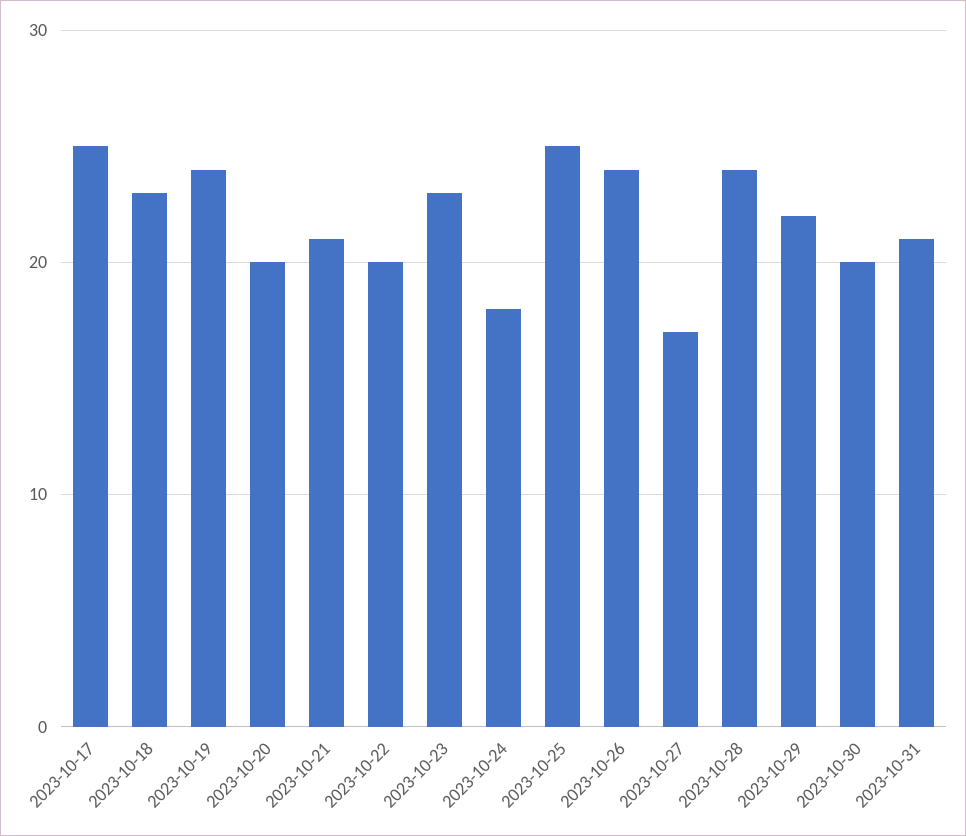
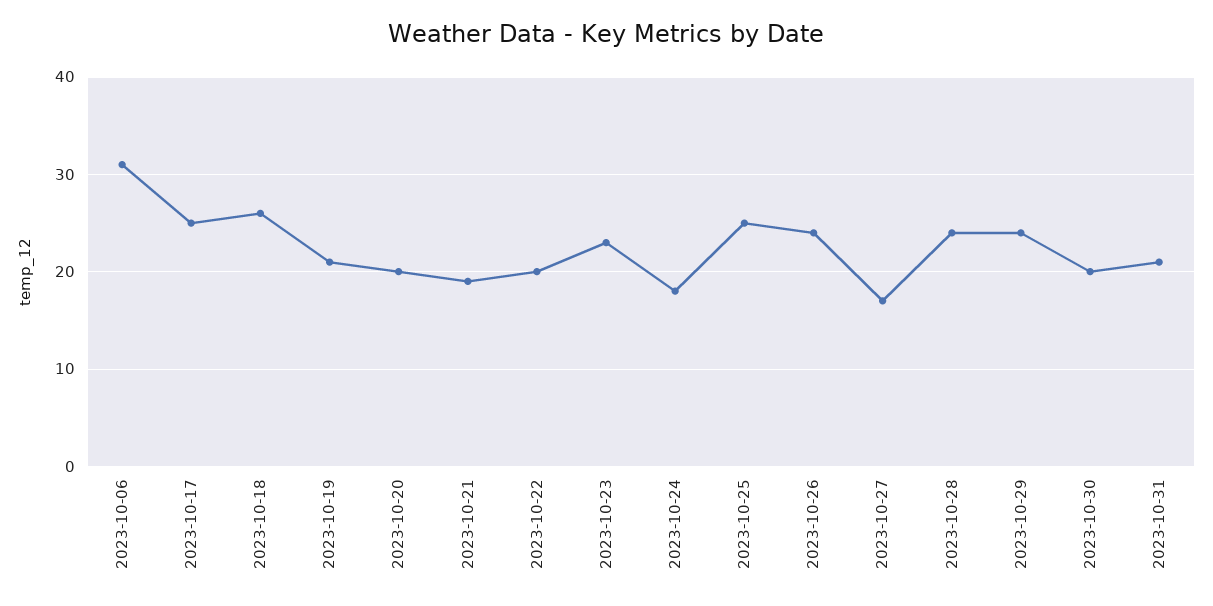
2023-10-18: 23 -> 26
2023-10-19: 24 -> 21
2023-10-21: 21 -> 19
2023-10-29: 22 -> 24
2023-10-06: none -> 31

